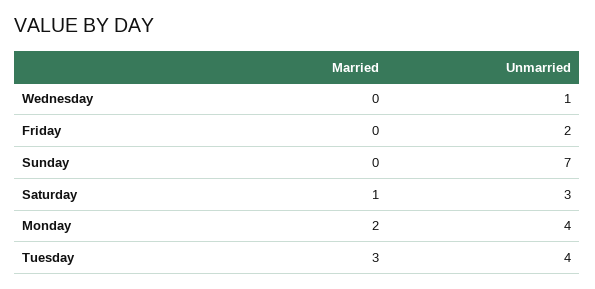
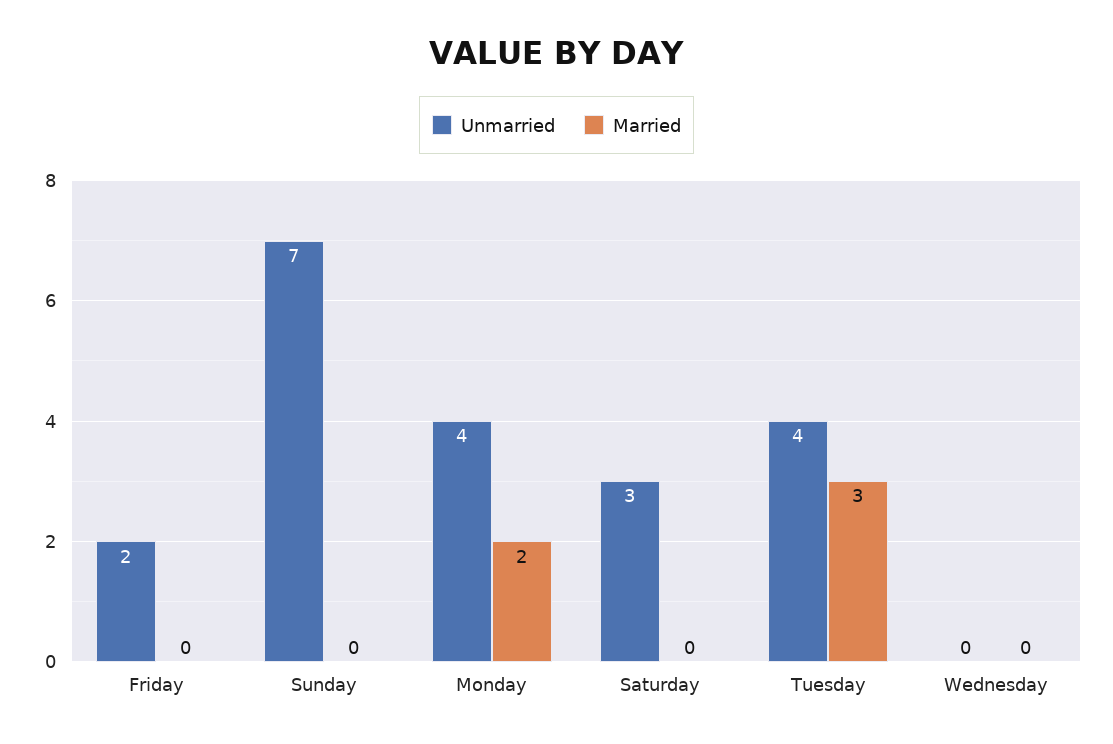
Unmarried, Wednesday: 1 -> 0
Married, Saturday: 1 -> 0

